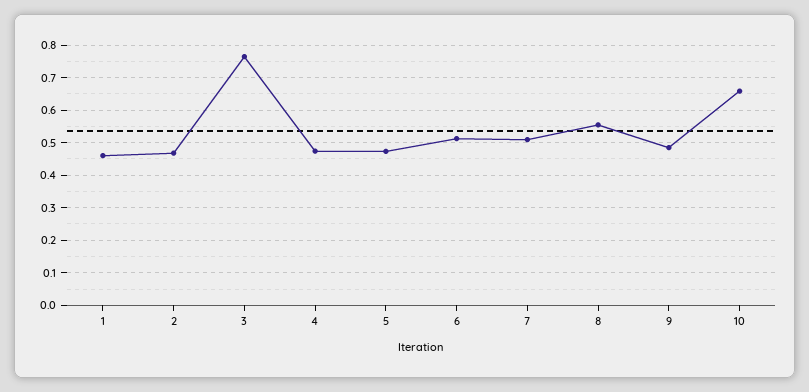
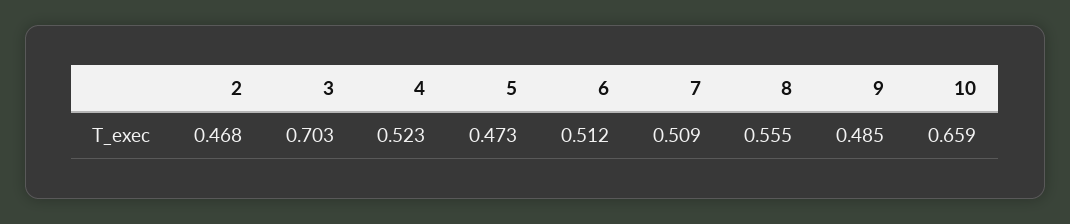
1: 0.46 -> none
3: 0.76 -> 0.703
4: 0.48 -> 0.523

